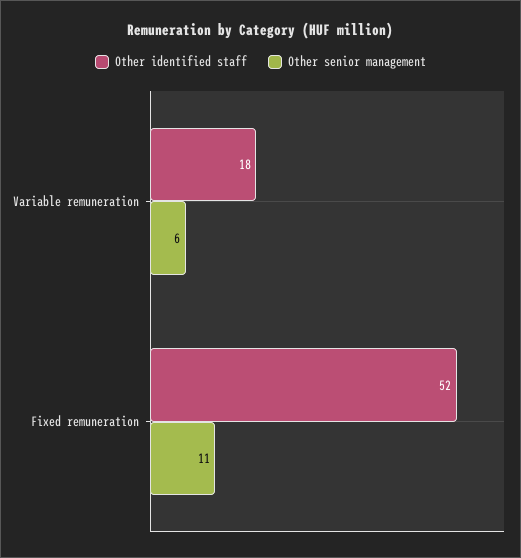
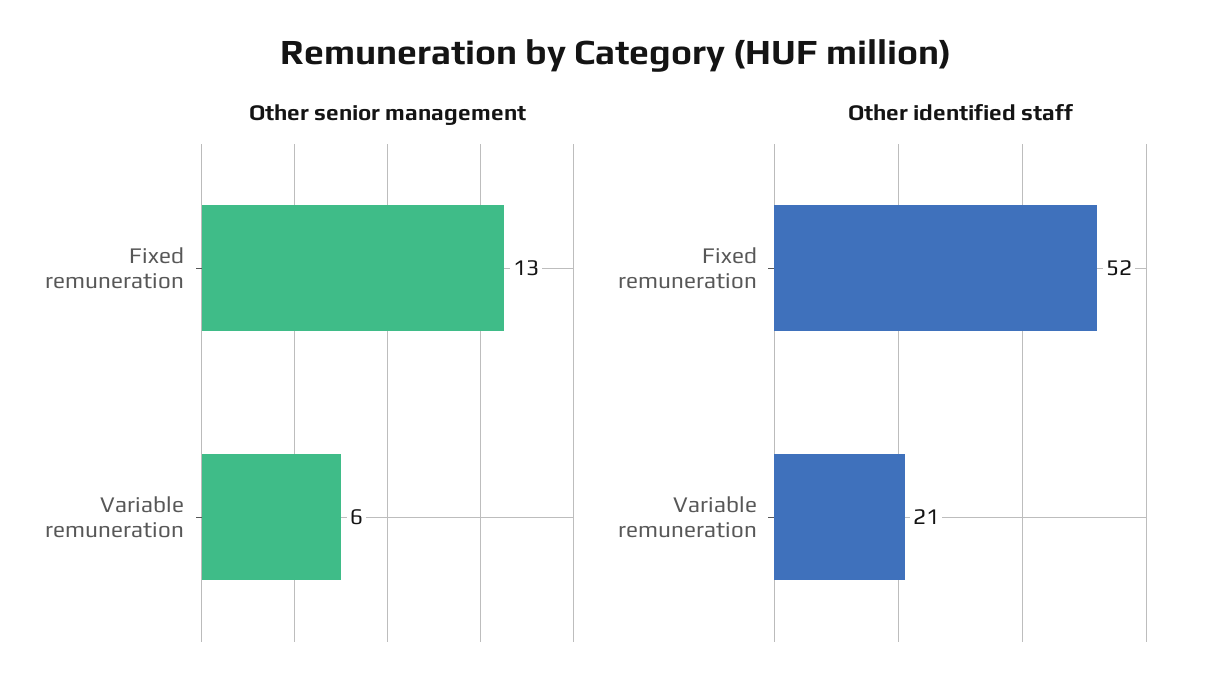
Other identified staff, Variable remuneration: 18 -> 21
Other senior management, Fixed remuneration: 11 -> 13

